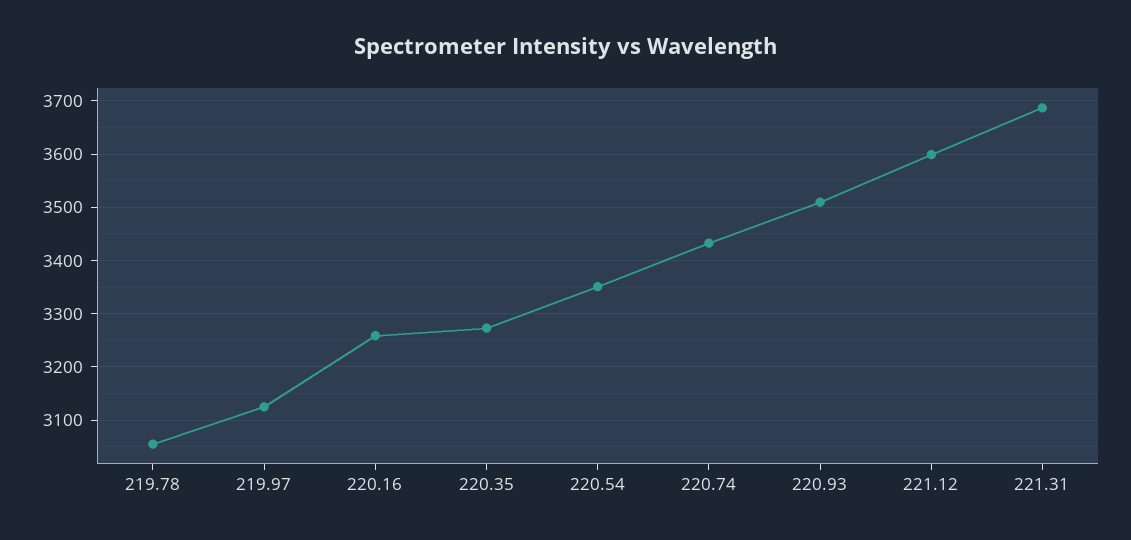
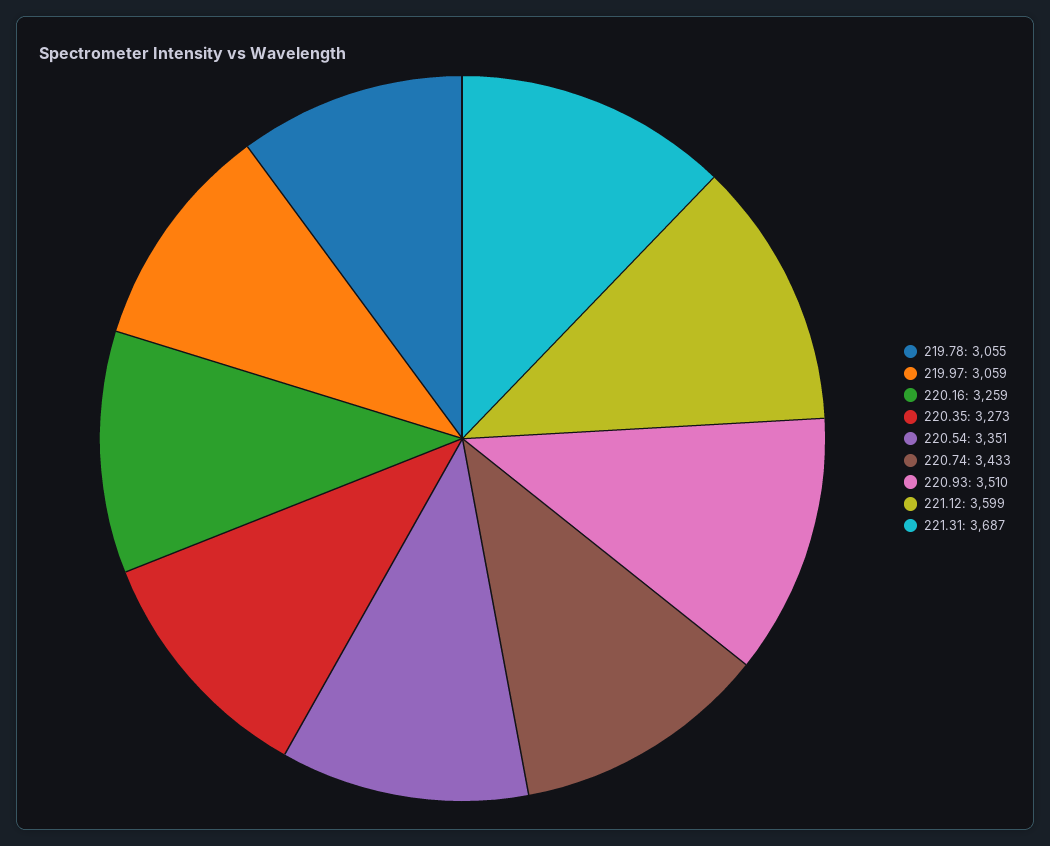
219.97: 3120 -> 3059

